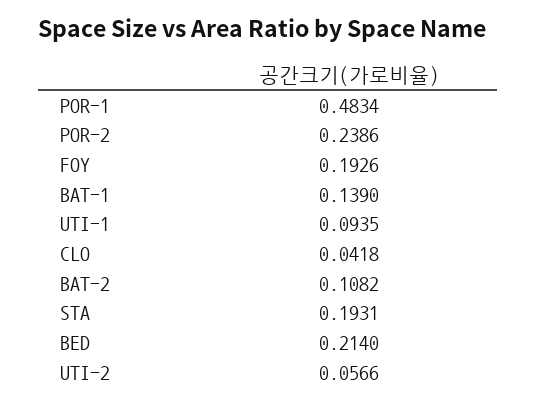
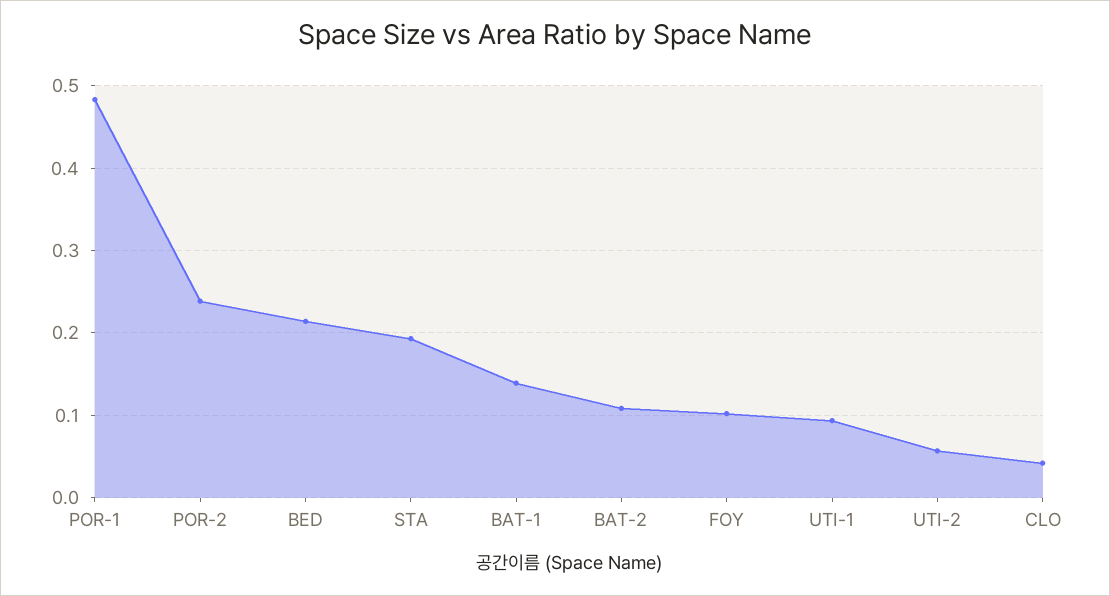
FOY: 0.1926 -> 0.1

